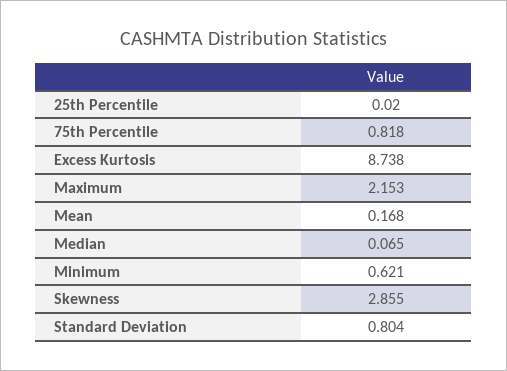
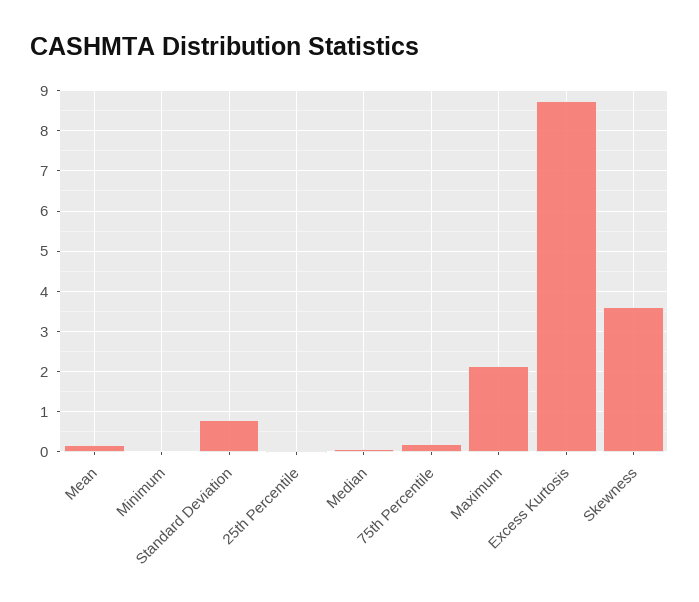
75th Percentile: 0.818 -> 0.2
Minimum: 0.621 -> 0
Skewness: 2.855 -> 3.6

